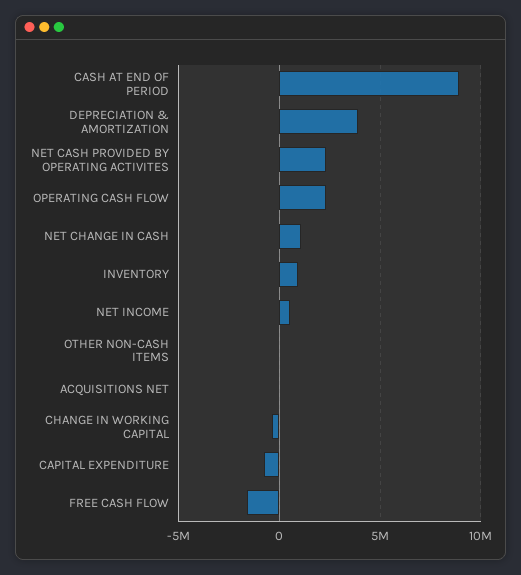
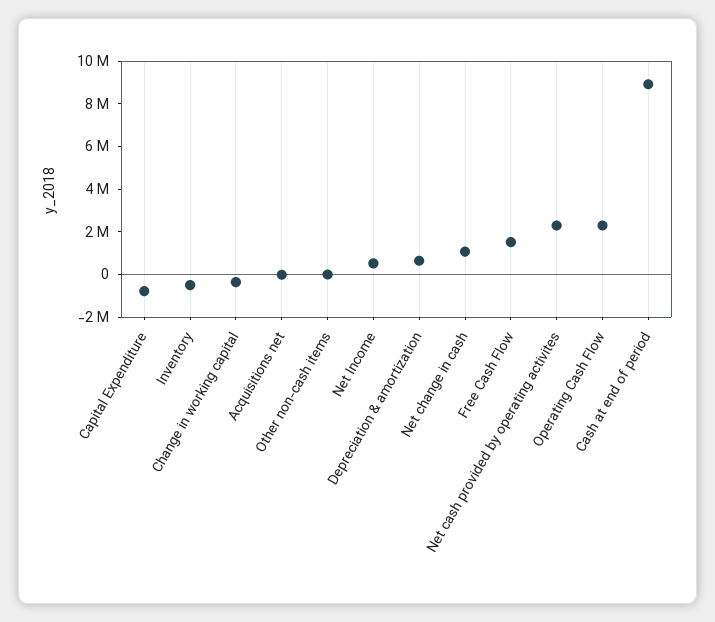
DEPRECIATION & AMORTIZATION: 4000000 -> 500000
INVENTORY: 1000000 -> -500000
FREE CASH FLOW: -1500000 -> 1500000

